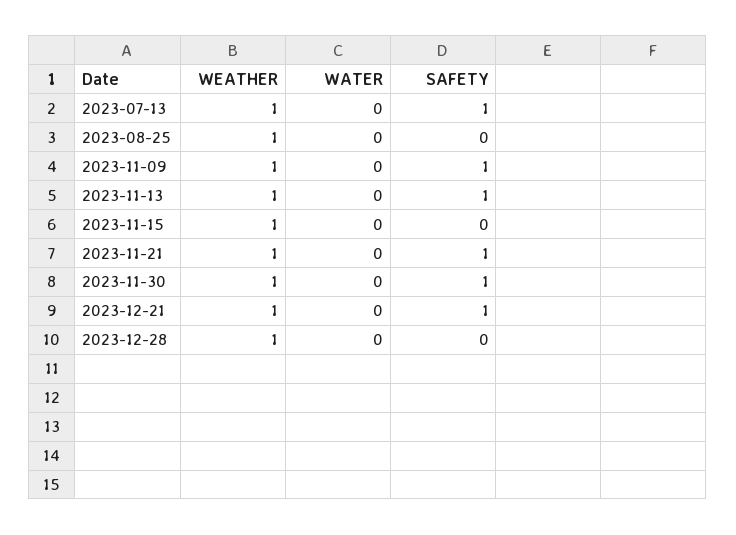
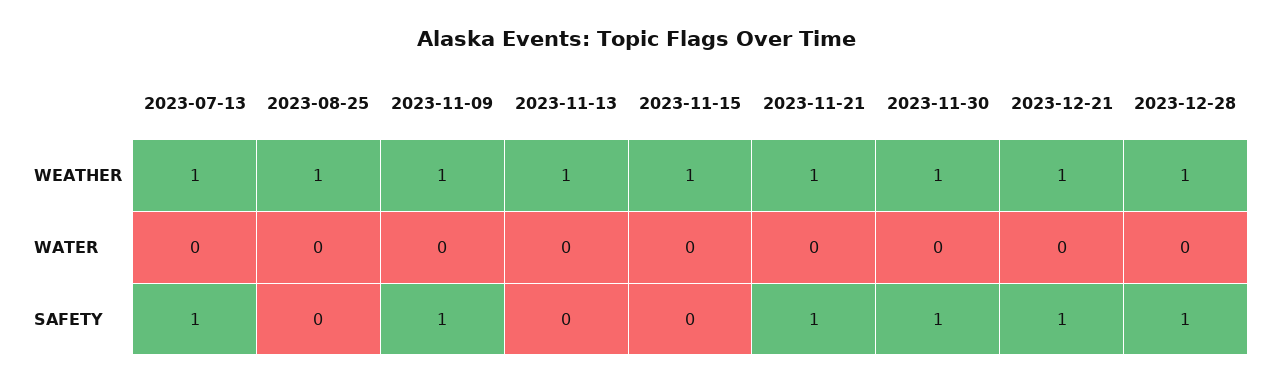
SAFETY, 2023-11-13: 1 -> 0
SAFETY, 2023-12-28: 0 -> 1

